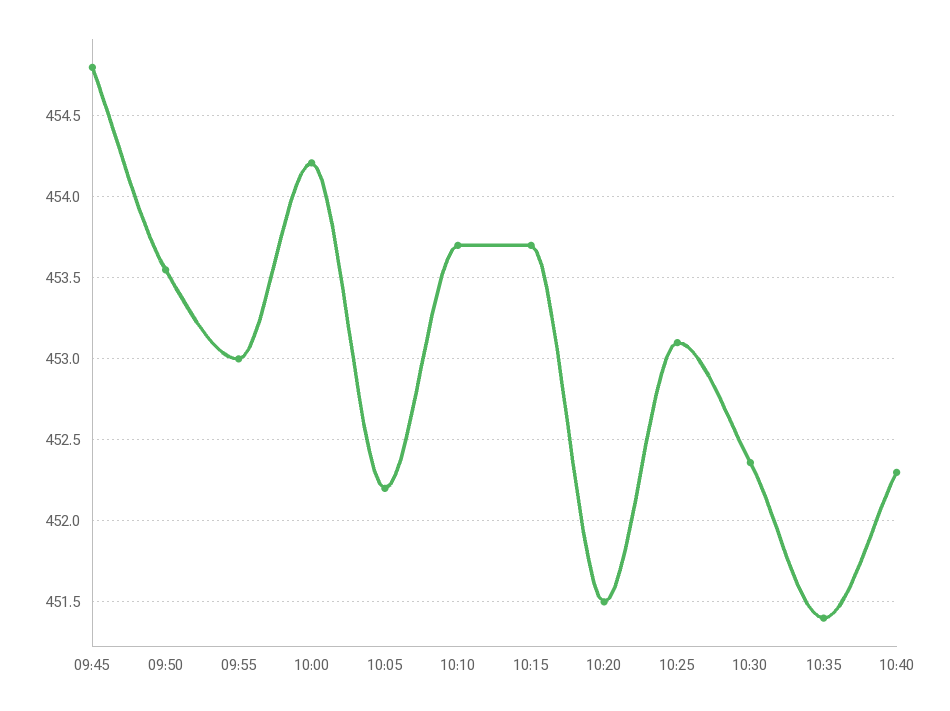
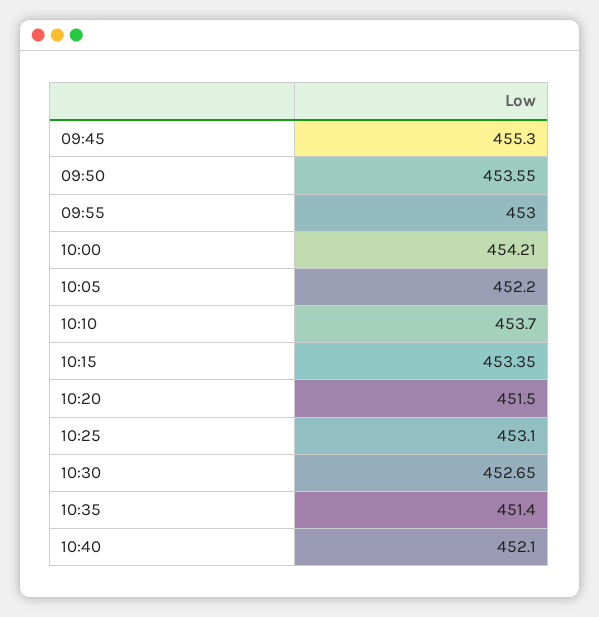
09:45: 454.8 -> 455.3
10:15: 453.7 -> 453.35
10:30: 452.35 -> 452.65
10:40: 452.3 -> 452.1

